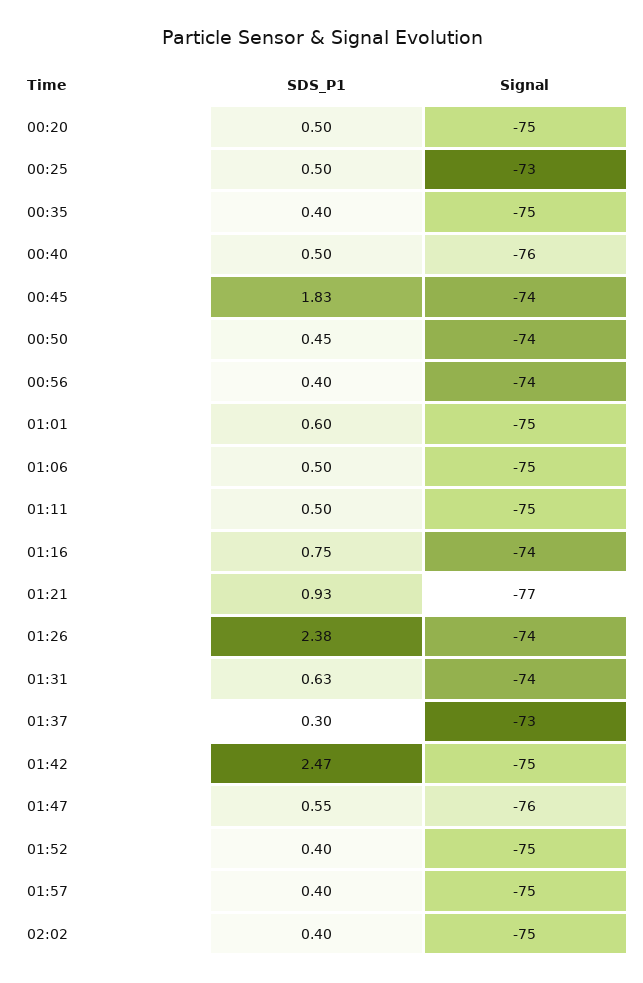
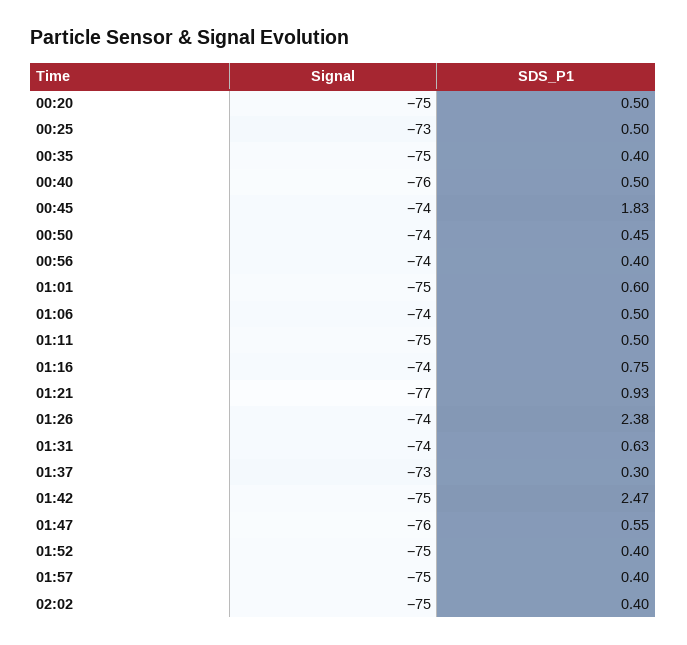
Signal, 01:06: -75 -> -74

